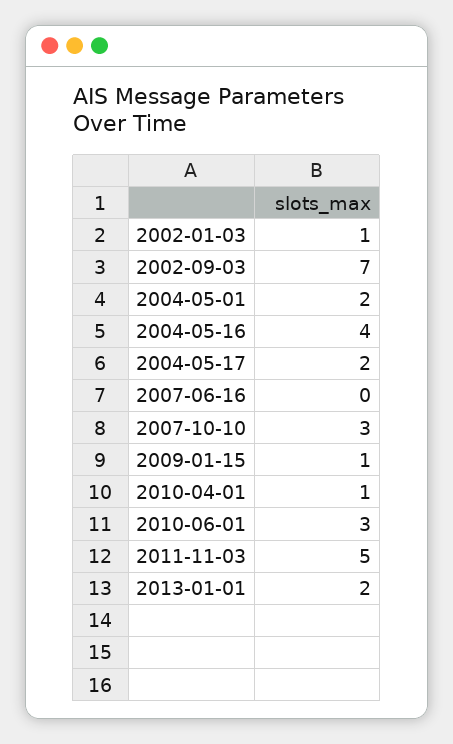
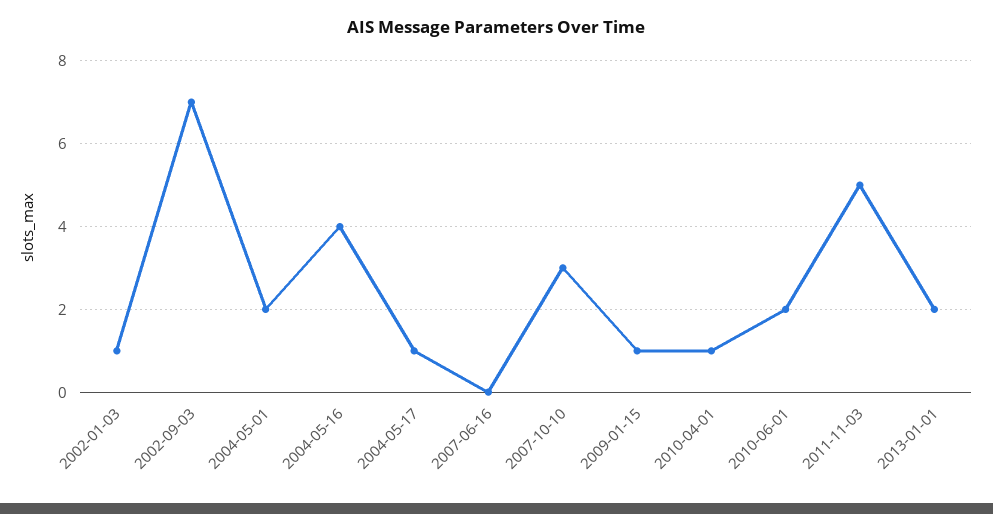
2004-05-17: 2 -> 1
2010-06-01: 3 -> 2

